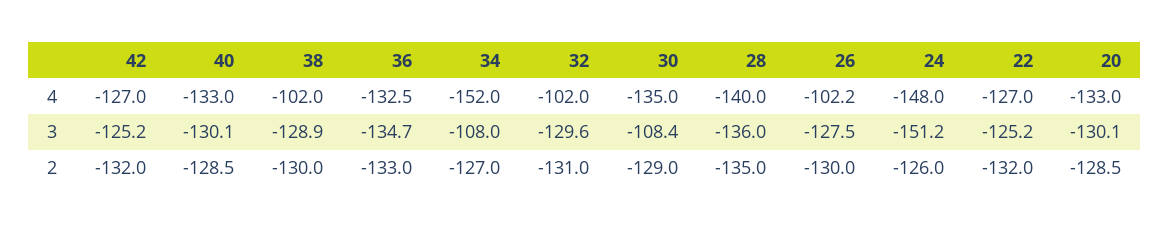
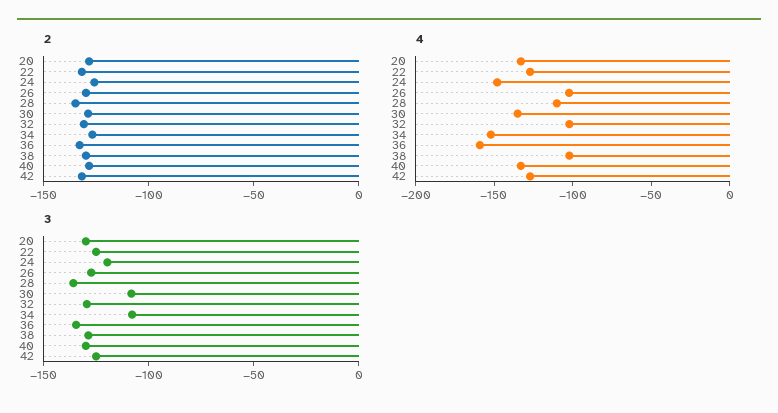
4, 36: -132.5 -> -160
4, 28: -140 -> -110
3, 24: -151.2 -> -120

